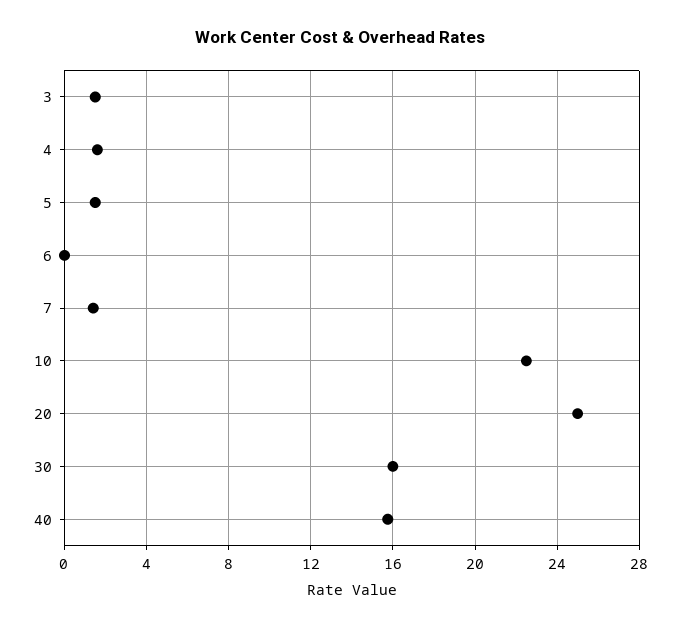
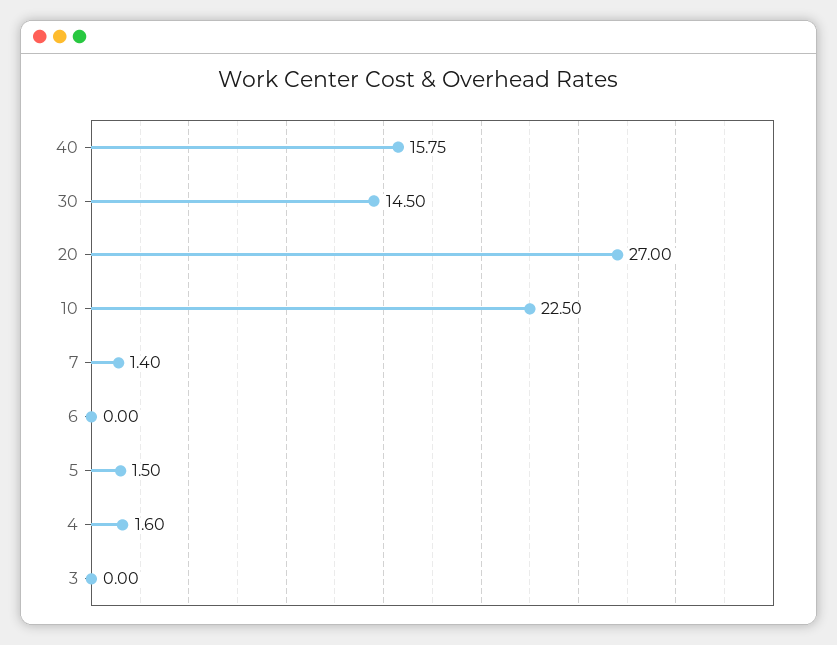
3: 1.5 -> 0
20: 25 -> 27
30: 16 -> 14.5

